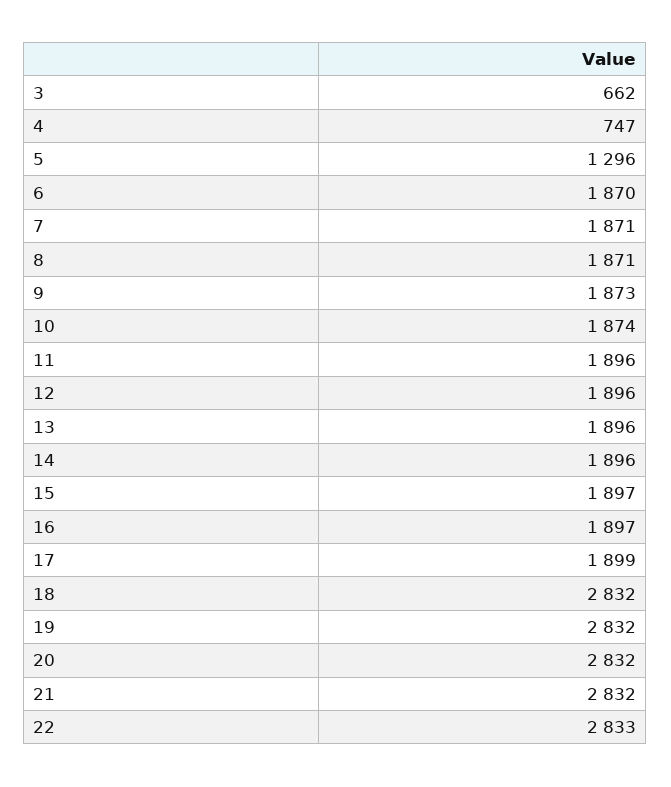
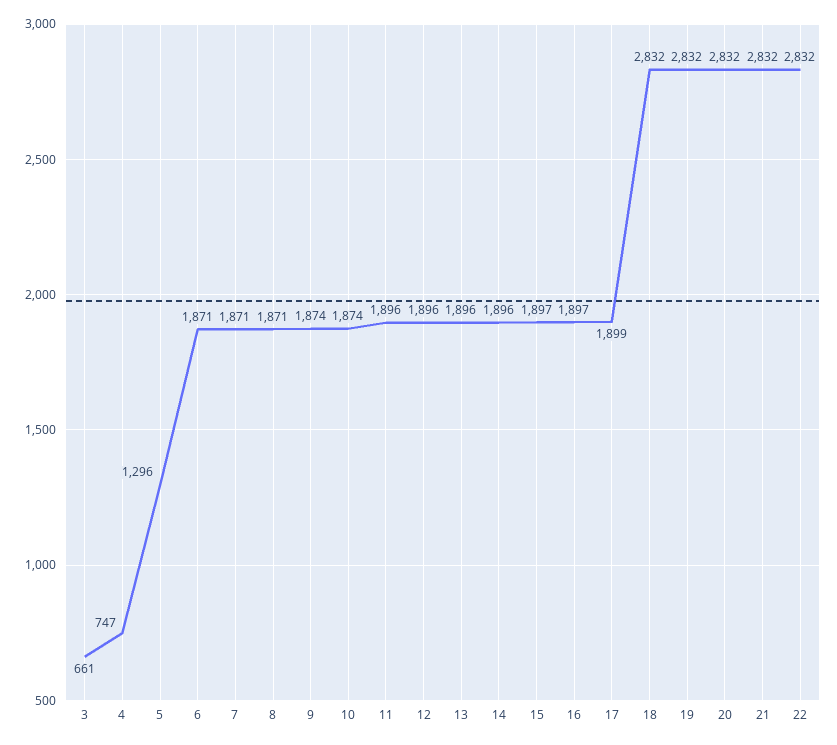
3: 662 -> 661
6: 1870 -> 1871
9: 1873 -> 1874
22: 2833 -> 2832

